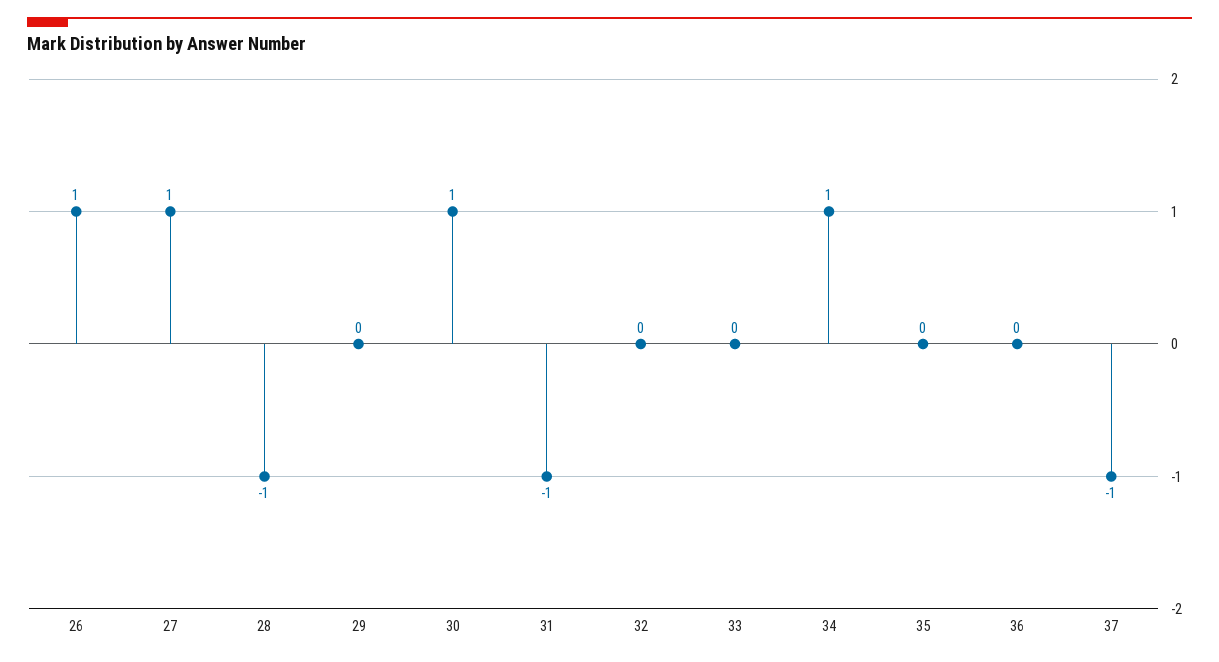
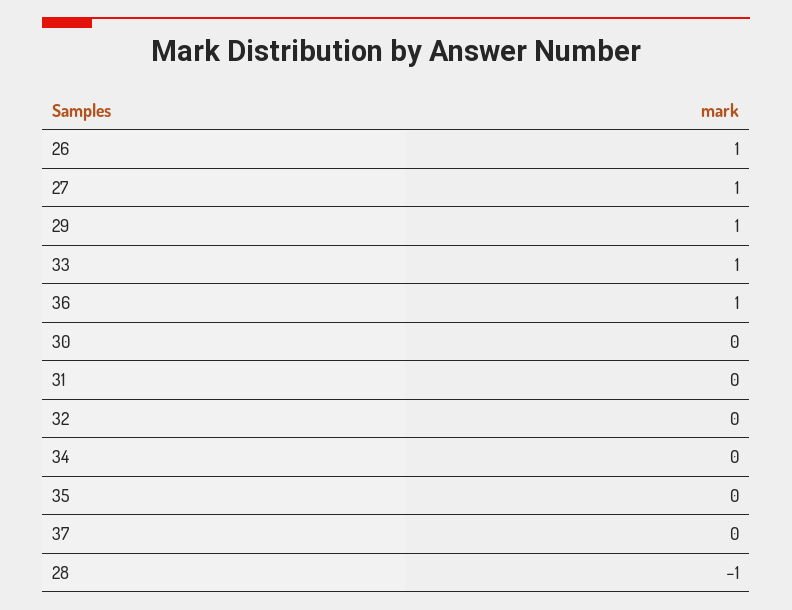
29: 0 -> 1
30: 1 -> 0
31: -1 -> 0
33: 0 -> 1
34: 1 -> 0
36: 0 -> 1
37: -1 -> 0

